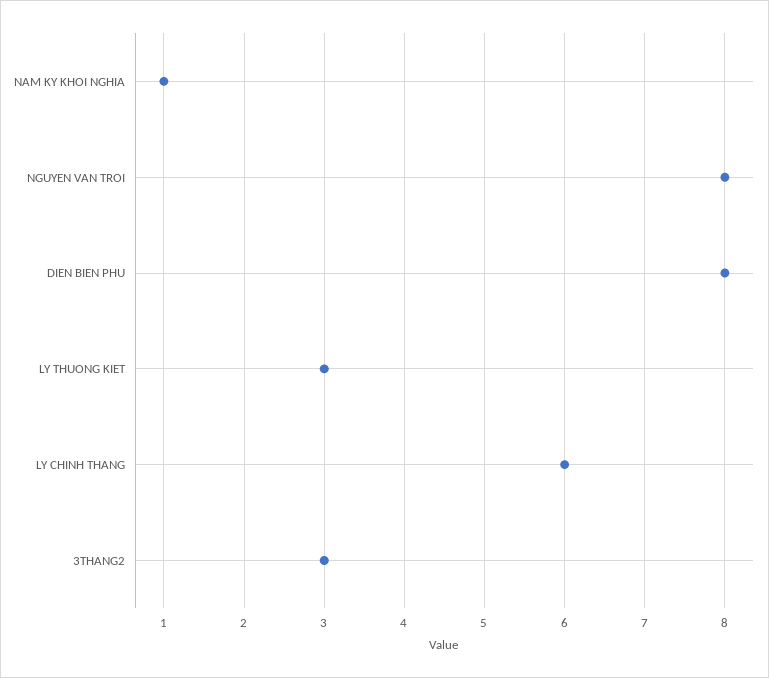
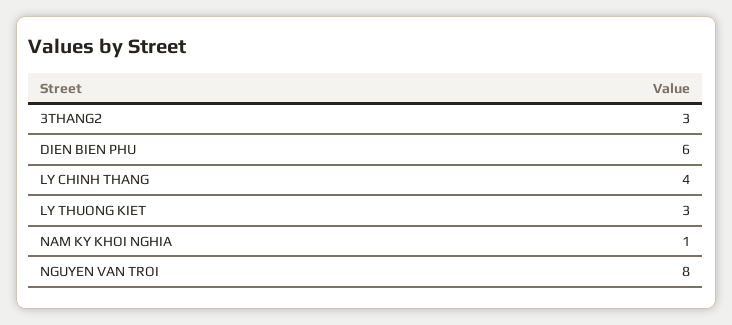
DIEN BIEN PHU: 8 -> 6
LY CHINH THANG: 6 -> 4

